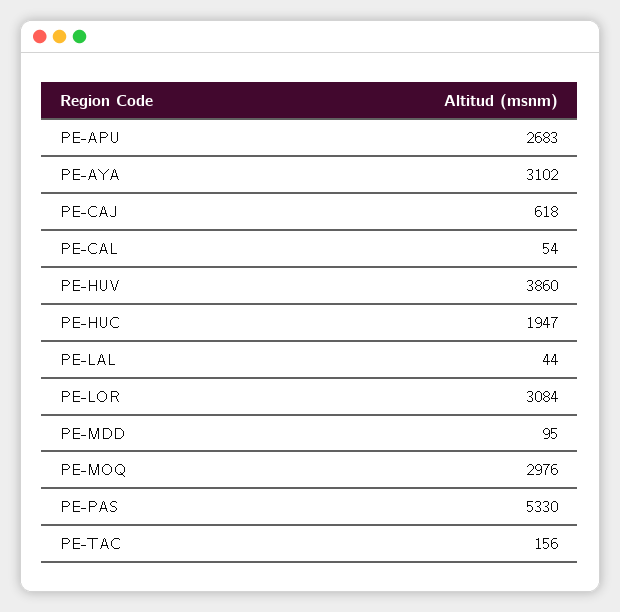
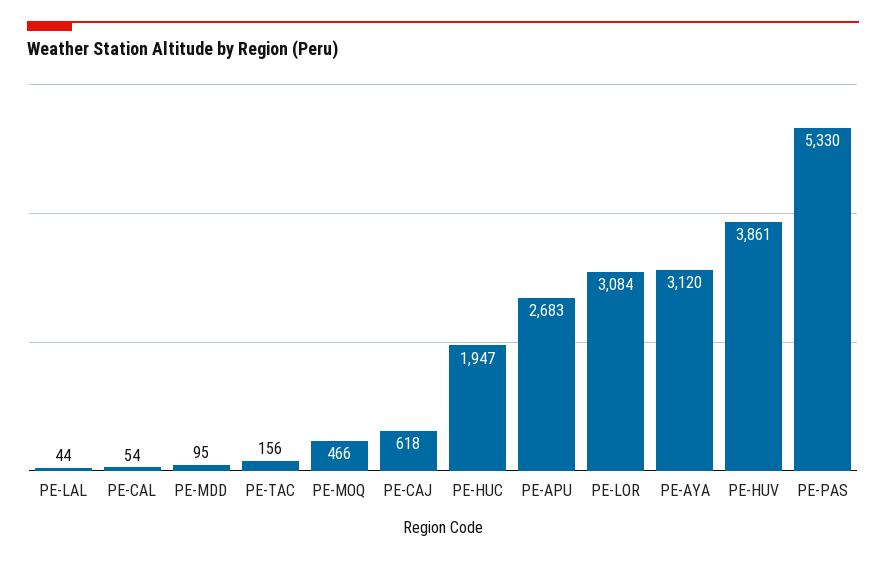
PE-AYA: 3102 -> 3120
PE-HUV: 3860 -> 3861
PE-MOQ: 2976 -> 466

